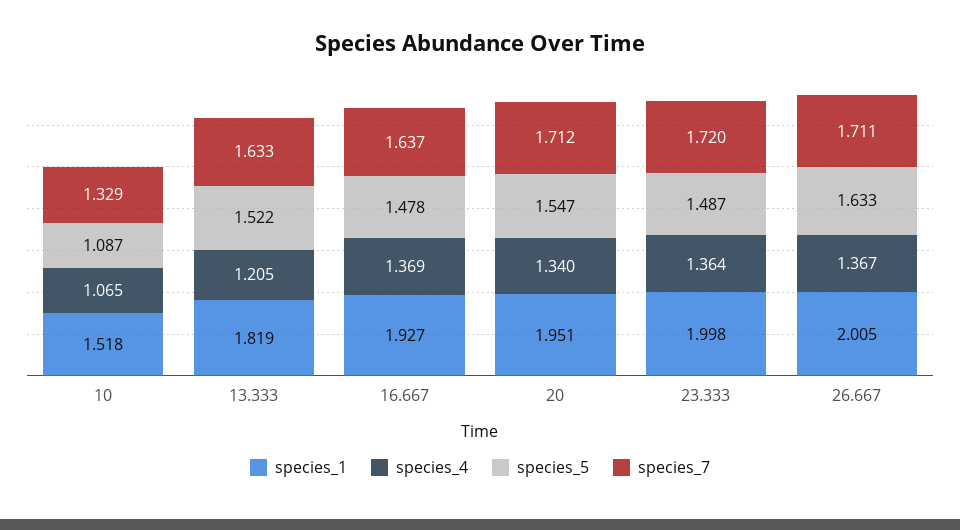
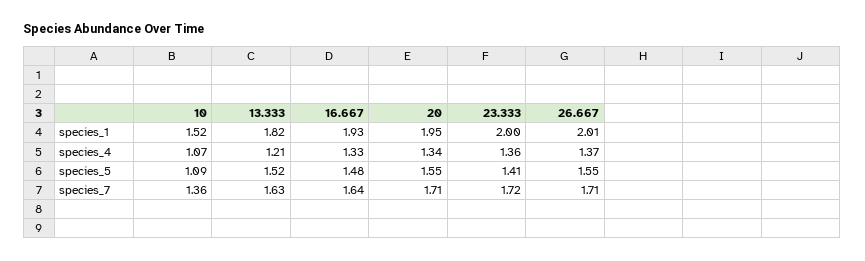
species_7, 10: 1.329 -> 1.36
species_4, 16.667: 1.369 -> 1.33
species_5, 23.333: 1.487 -> 1.41
species_5, 26.667: 1.633 -> 1.55

